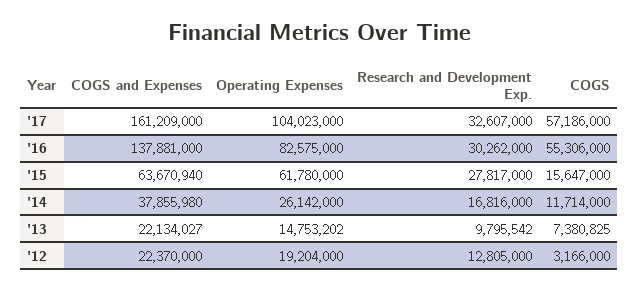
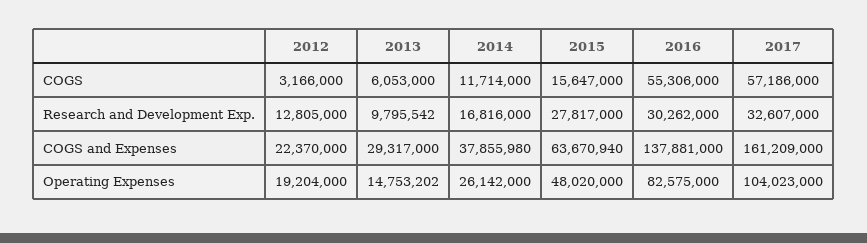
Operating Expenses, '15: 61780000 -> 48020000
COGS and Expenses, '13: 22134027 -> 29317000
COGS, '13: 7380825 -> 6053000

